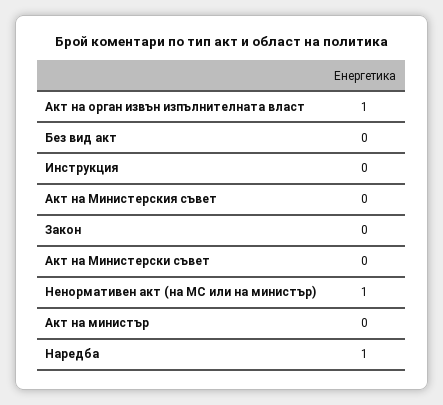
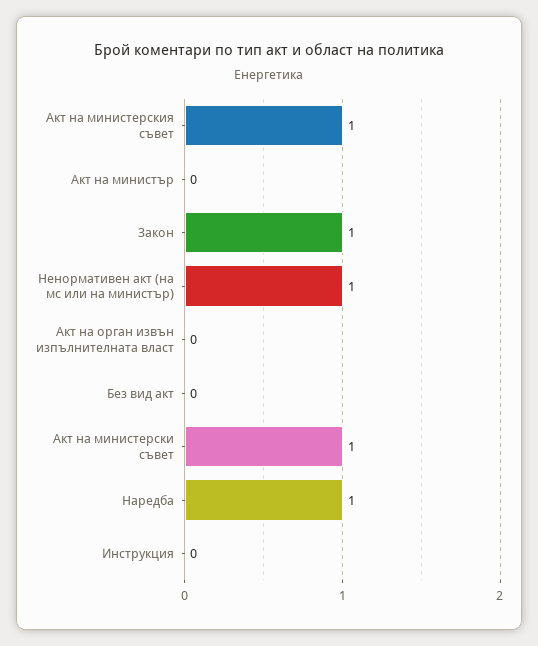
Акт на орган извън изпълнителната власт: 1 -> 0
Акт на Министерския съвет: 0 -> 1
Закон: 0 -> 1
Акт на Министерски съвет: 0 -> 1

